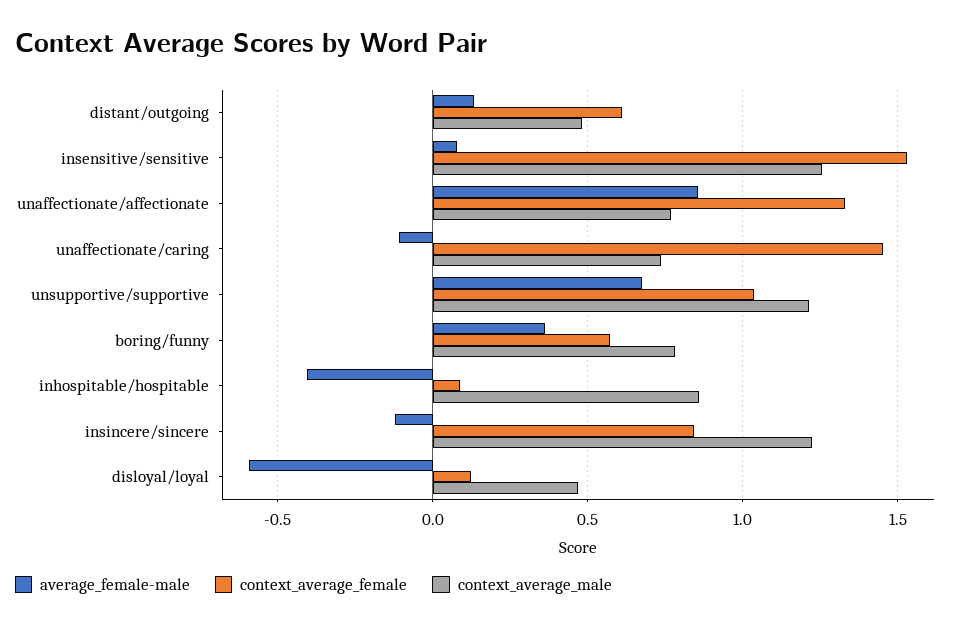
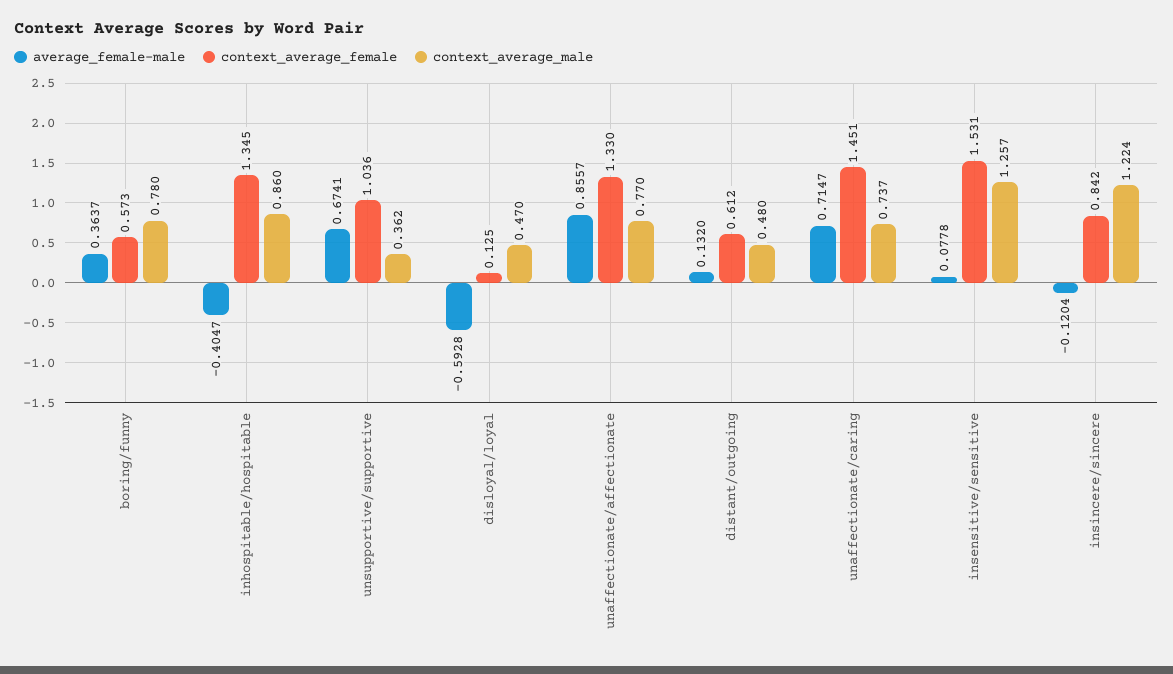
average_female-male, unaffectionate/caring: -0.1 -> 0.7147
context_average_male, unsupportive/supportive: 1.2 -> 0.362
context_average_female, inhospitable/hospitable: 0.1 -> 1.345

